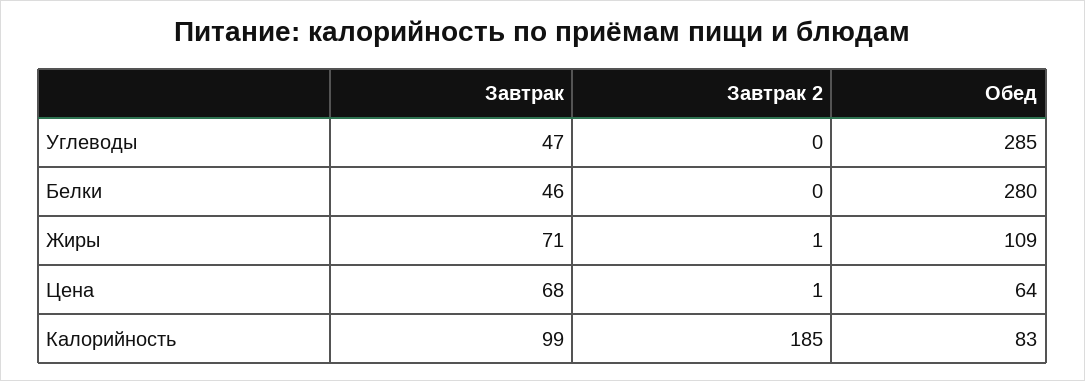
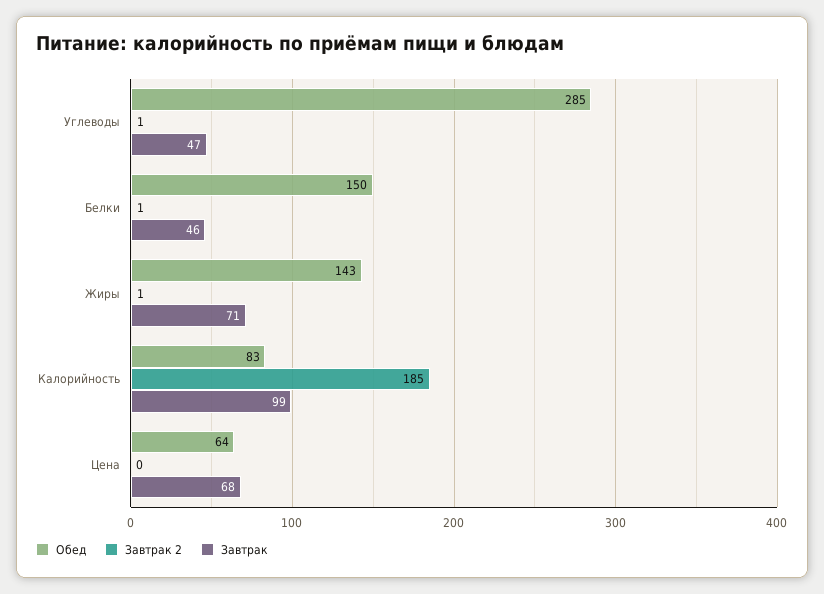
Завтрак 2, Углеводы: 0 -> 1
Завтрак 2, Белки: 0 -> 1
Обед, Белки: 280 -> 150
Обед, Жиры: 109 -> 143
Завтрак 2, Цена: 1 -> 0

